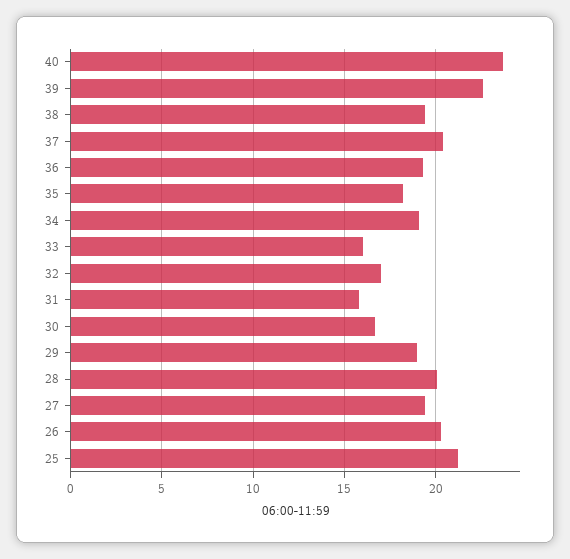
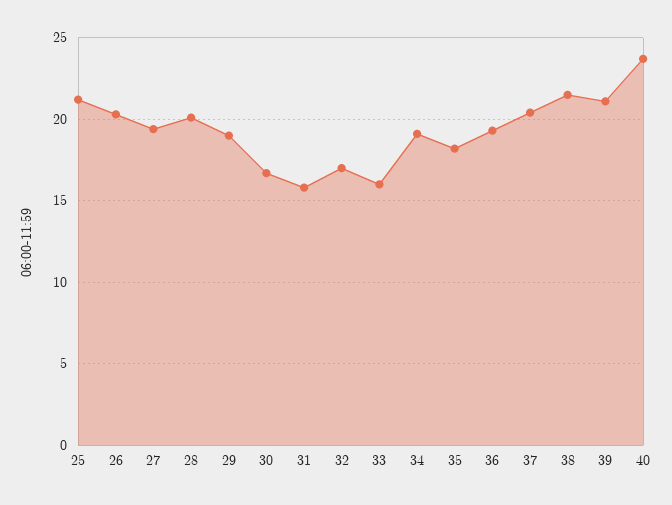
39: 22.5 -> 21
38: 19.5 -> 21.5

